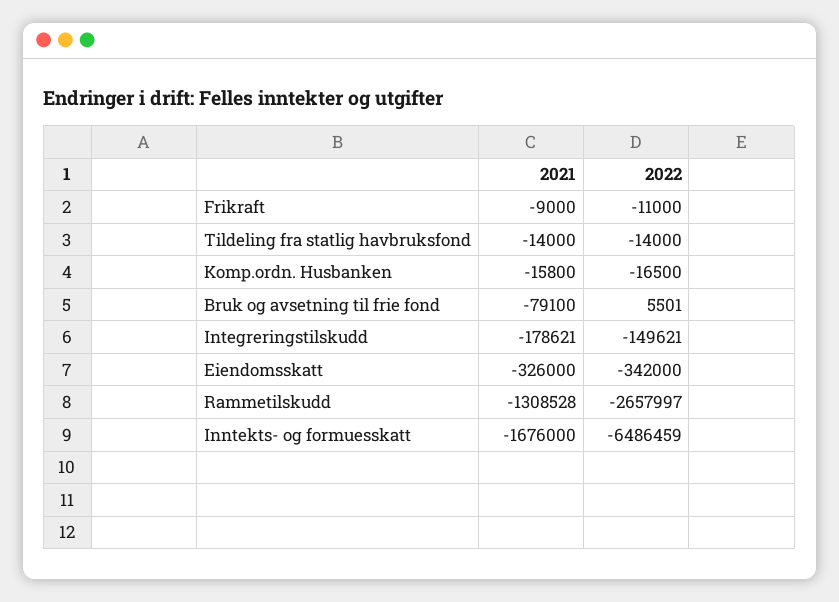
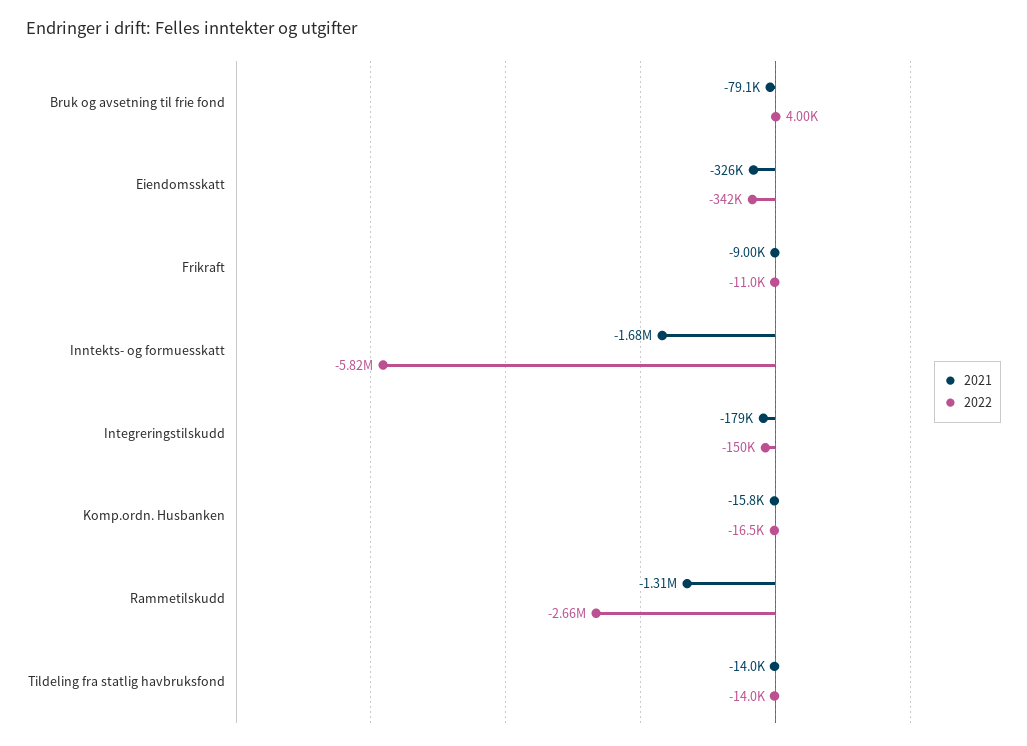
2022, Bruk og avsetning til frie fond: 5501 -> 4000
2022, Inntekts- og formuesskatt: -6486459 -> -5820000

